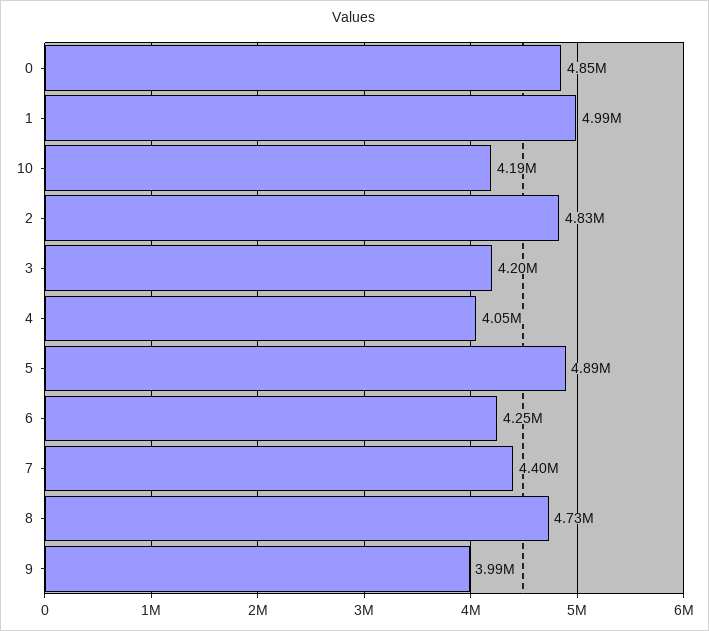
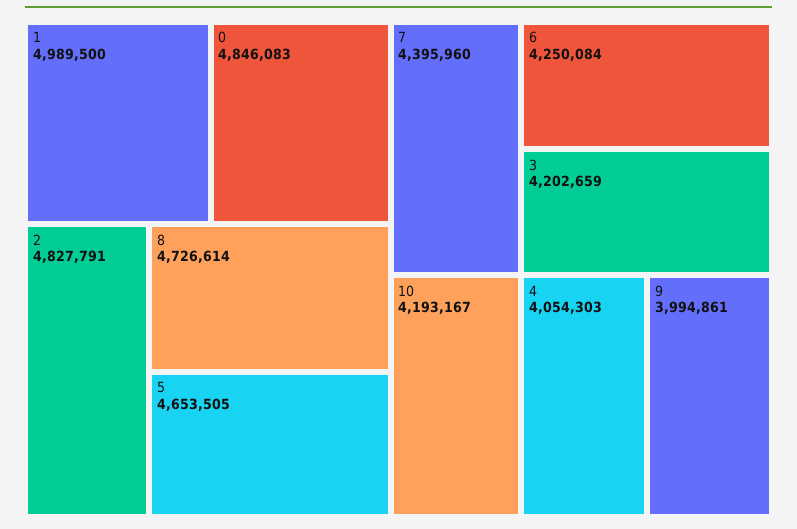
5: 4890000 -> 4653505

